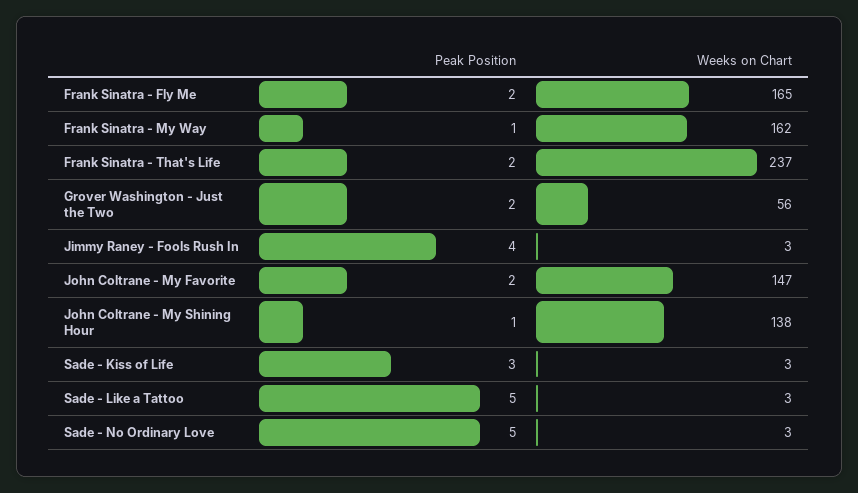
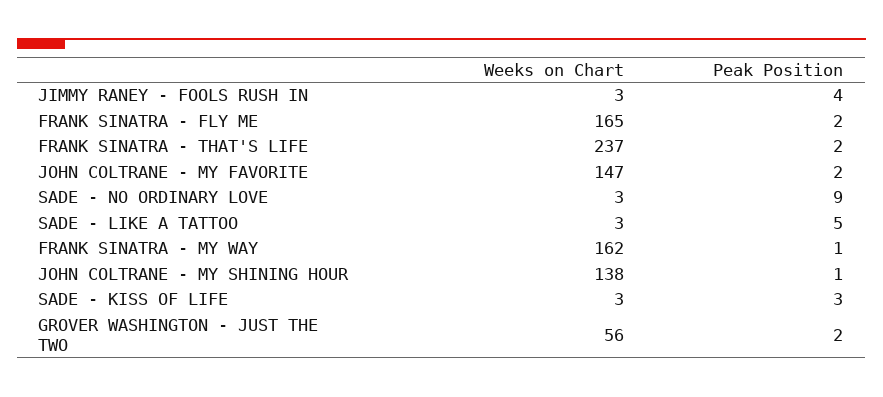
Peak Position, Sade - No Ordinary Love: 5 -> 9

